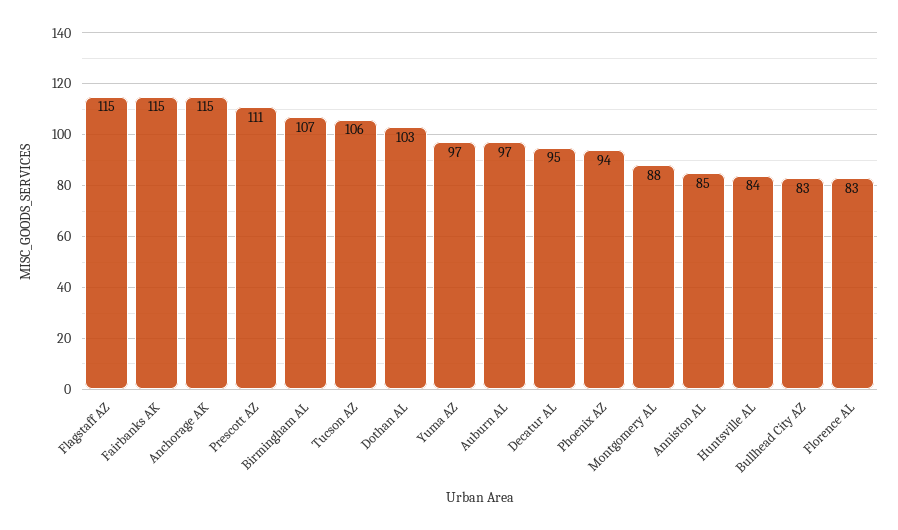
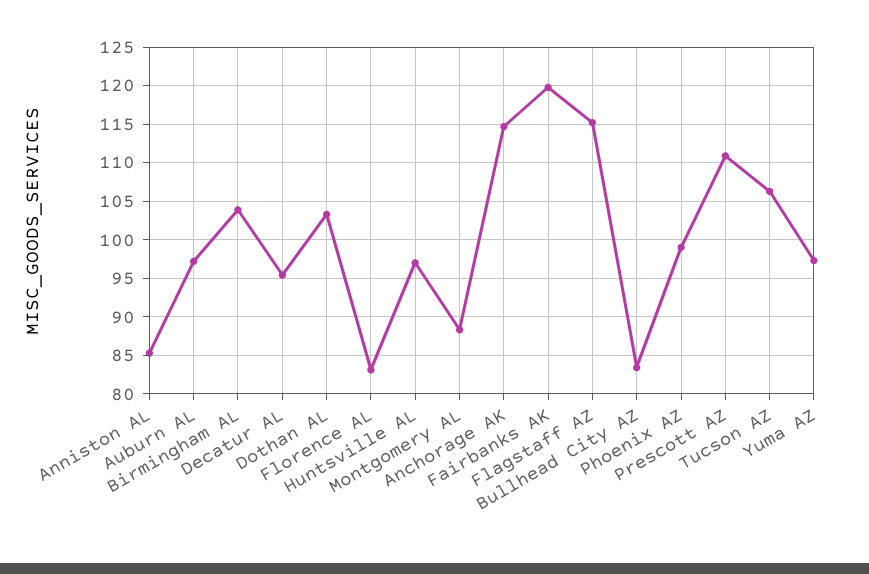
Fairbanks AK: 115 -> 120
Birmingham AL: 107 -> 104
Phoenix AZ: 94 -> 99
Huntsville AL: 84 -> 97

